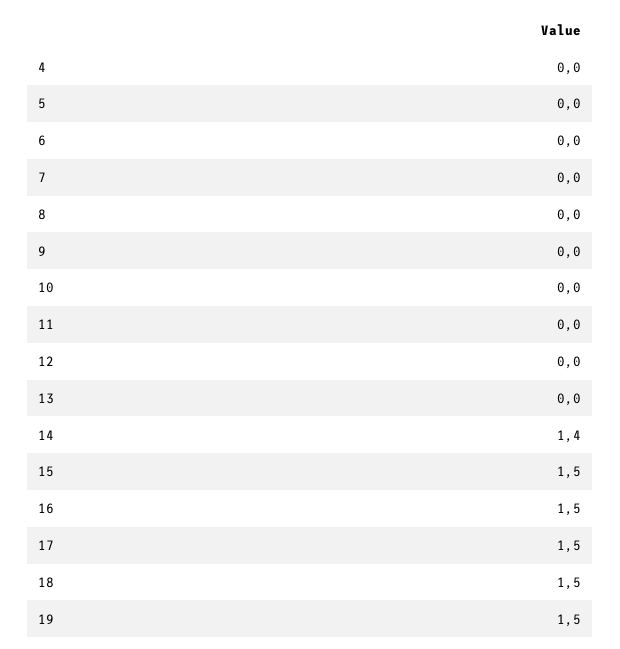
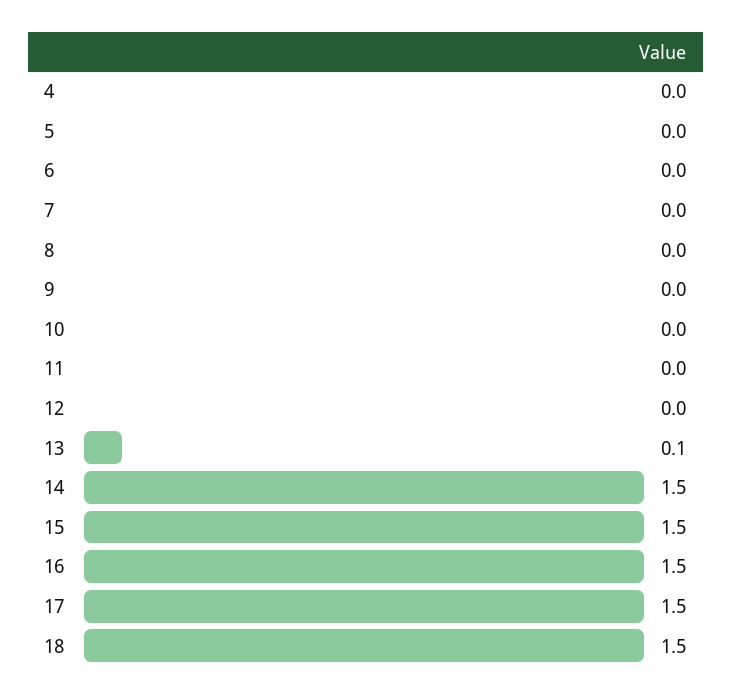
13: 0 -> 0.1
14: 1.4 -> 1.5
19: 1.5 -> none

